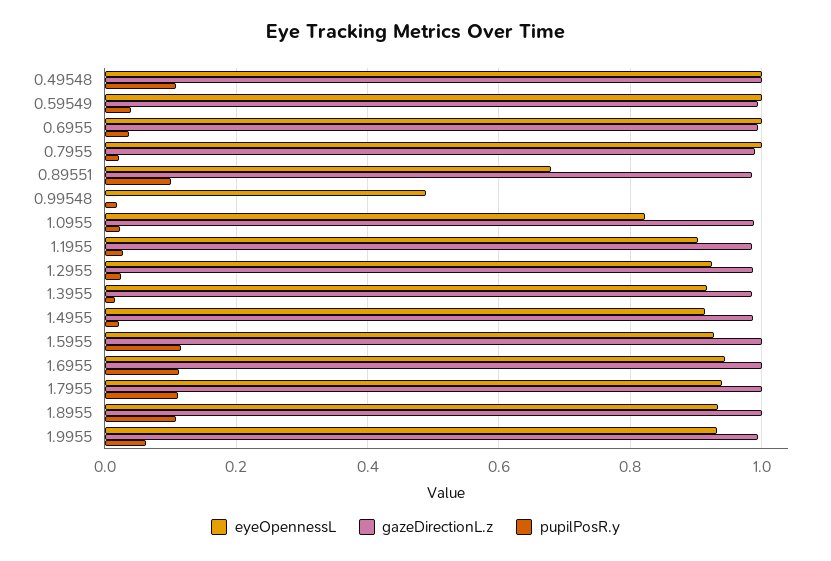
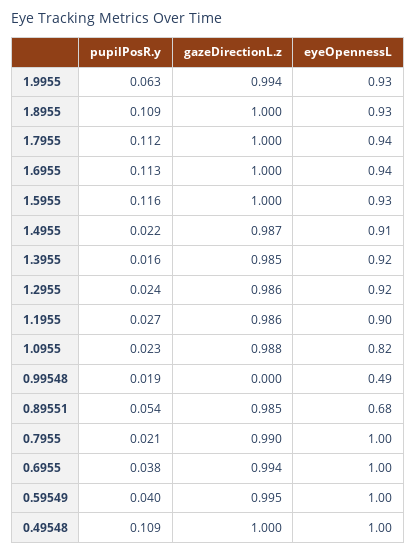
pupilPosR.y, 0.89551: 0.1 -> 0.054

